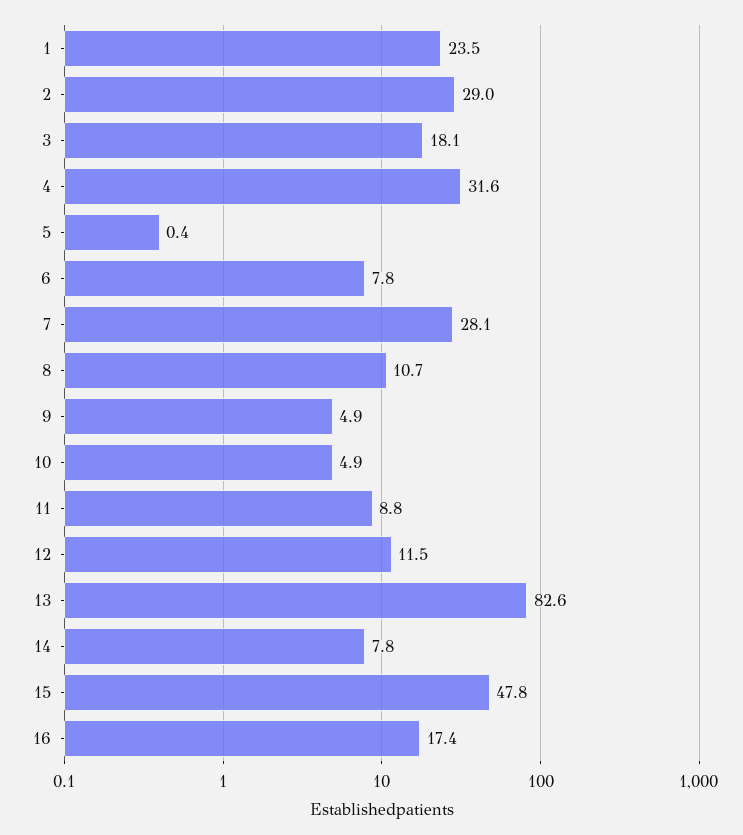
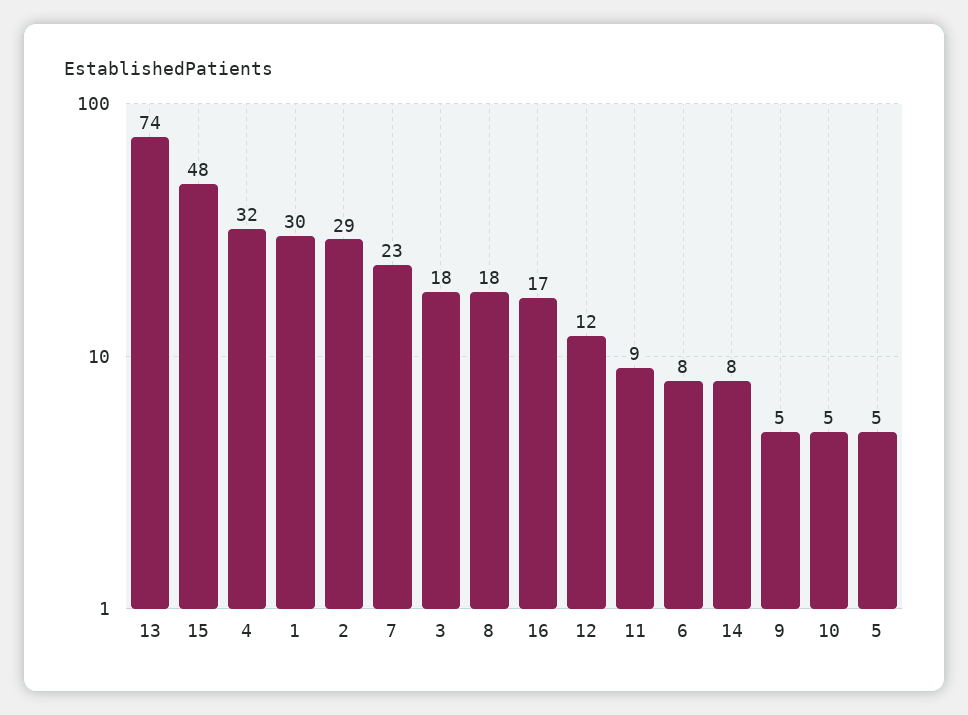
1: 23.5 -> 30
5: 0.4 -> 5
7: 28.1 -> 23
8: 10.7 -> 18
13: 82.6 -> 74

